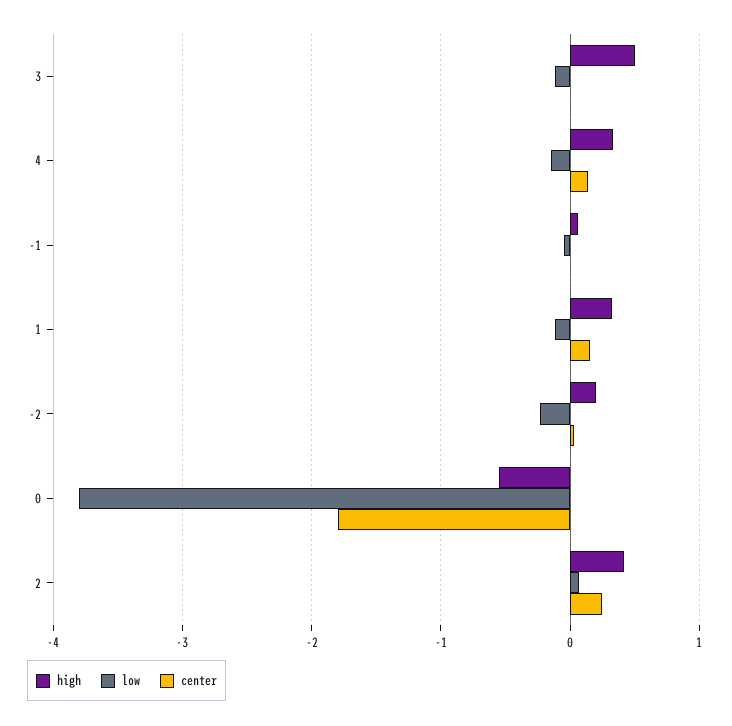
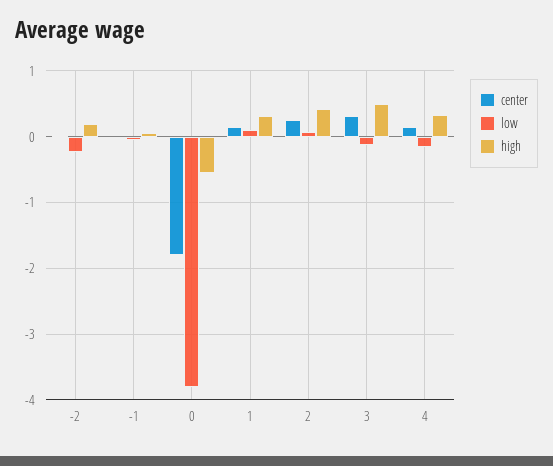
center, 3: 0 -> 0.3
low, 1: -0.1 -> 0.1

